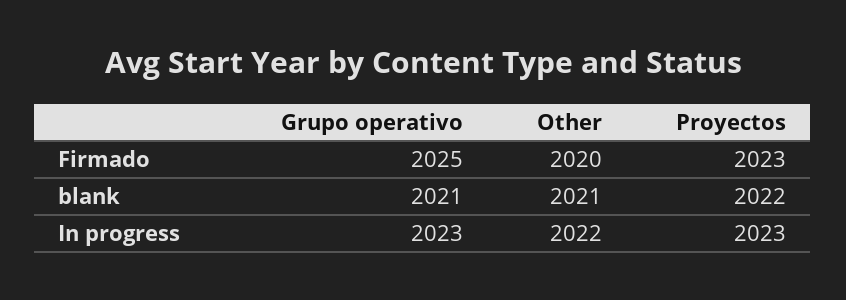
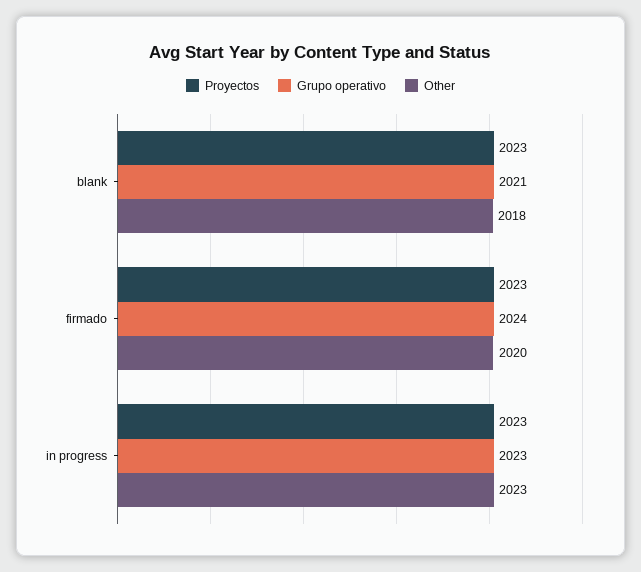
Grupo operativo, Firmado: 2025 -> 2024
Other, blank: 2021 -> 2018
Proyectos, blank: 2022 -> 2023
Other, In progress: 2022 -> 2023

